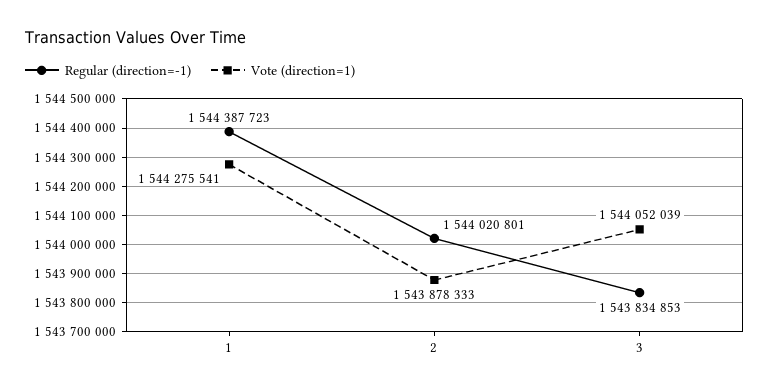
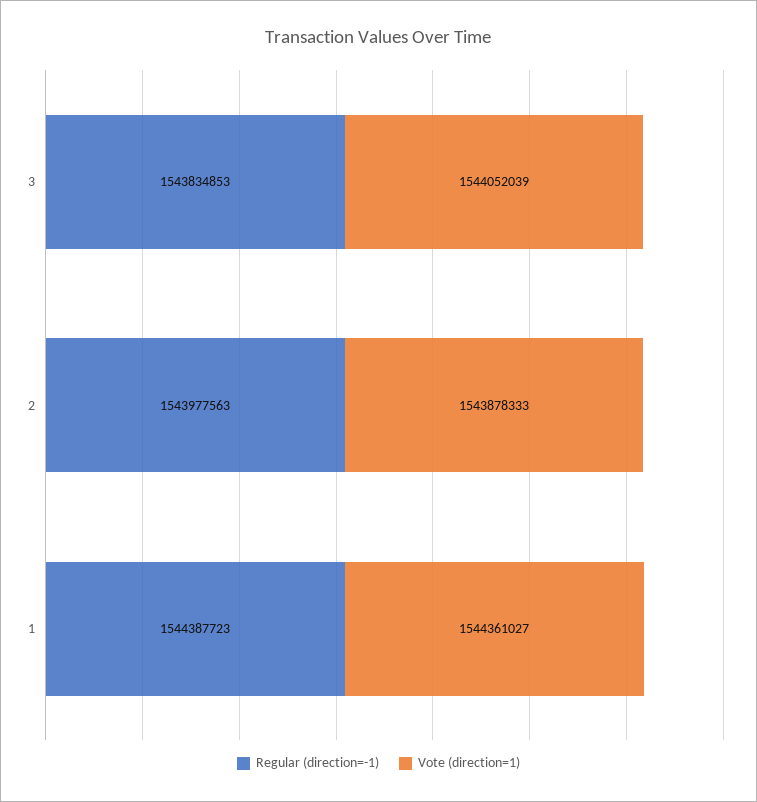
Vote (direction=1), 1: 1544275541 -> 1544361027
Regular (direction=-1), 2: 1544020801 -> 1543977563

